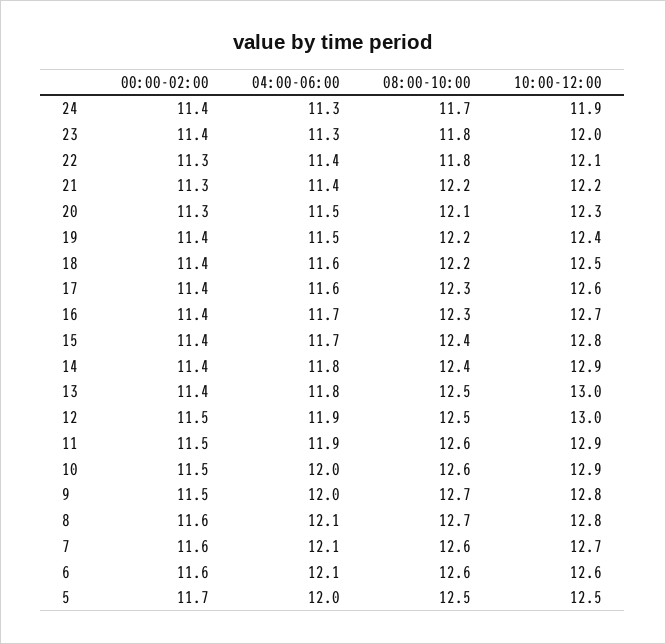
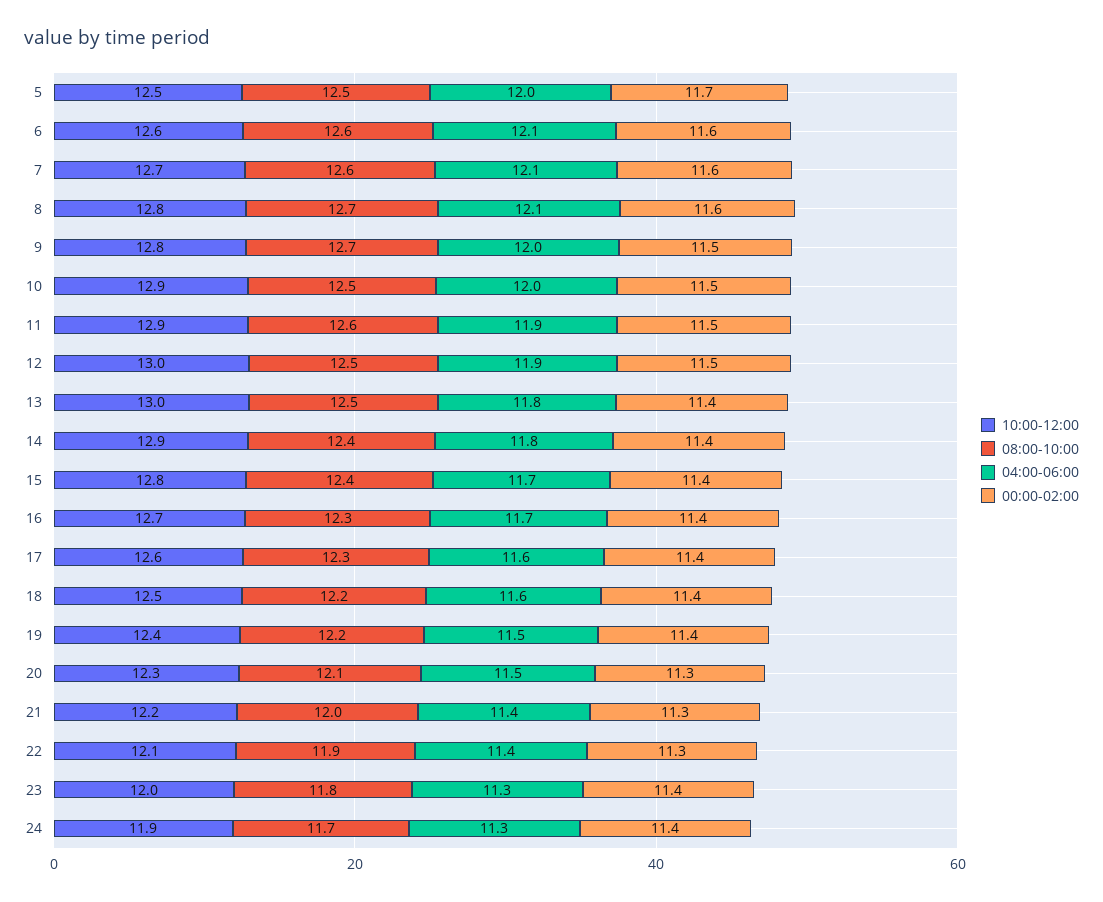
08:00-10:00, 22: 11.8 -> 11.9
08:00-10:00, 21: 12.2 -> 12
08:00-10:00, 10: 12.6 -> 12.5

